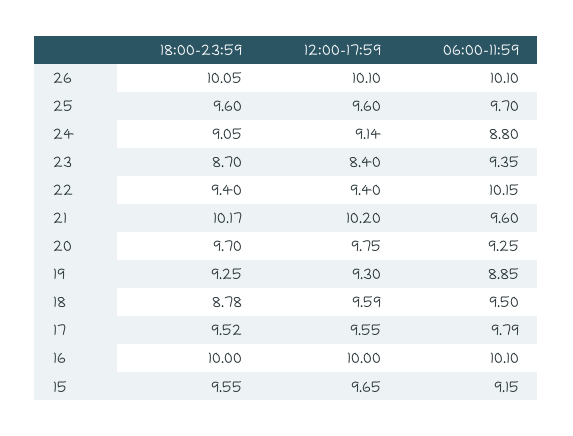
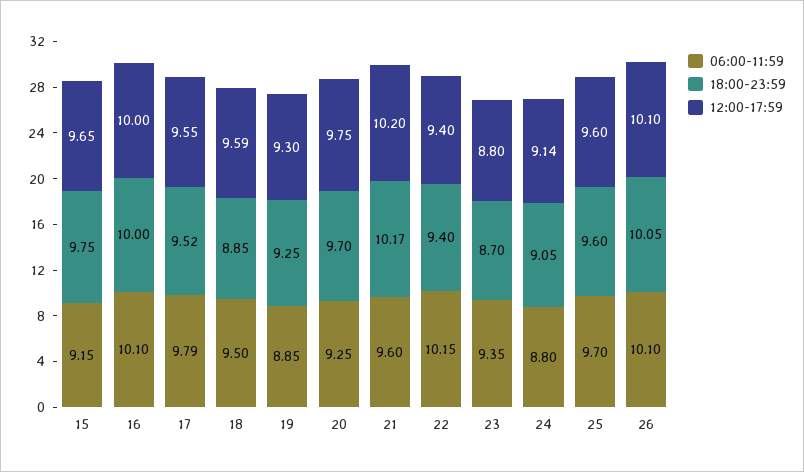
12:00-17:59, 23: 8.4 -> 8.8
18:00-23:59, 18: 8.78 -> 8.85
18:00-23:59, 15: 9.55 -> 9.75

